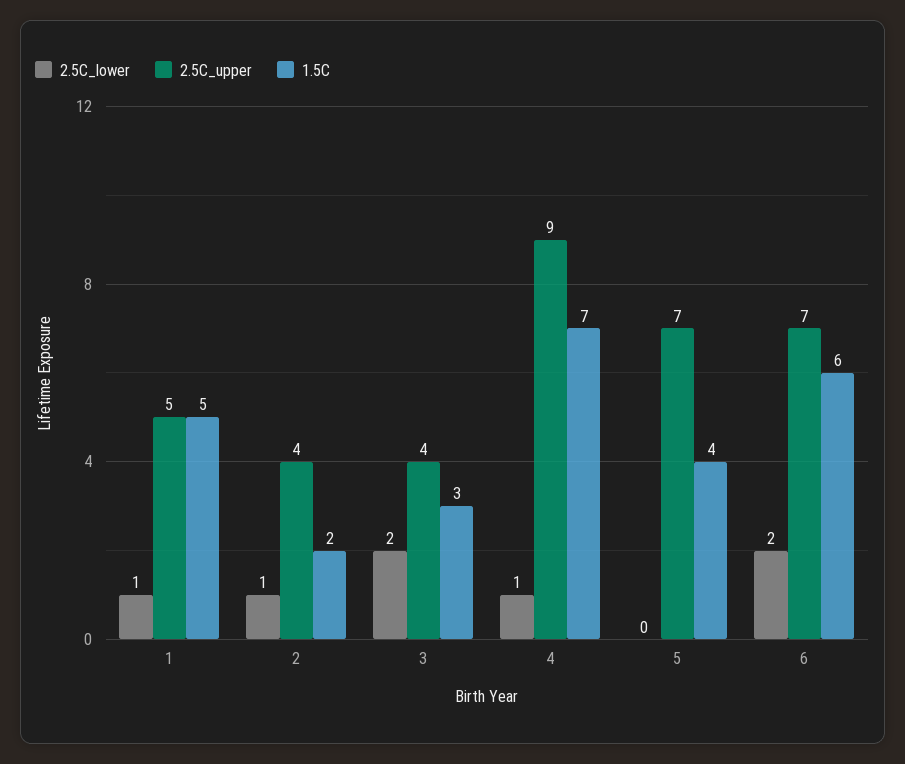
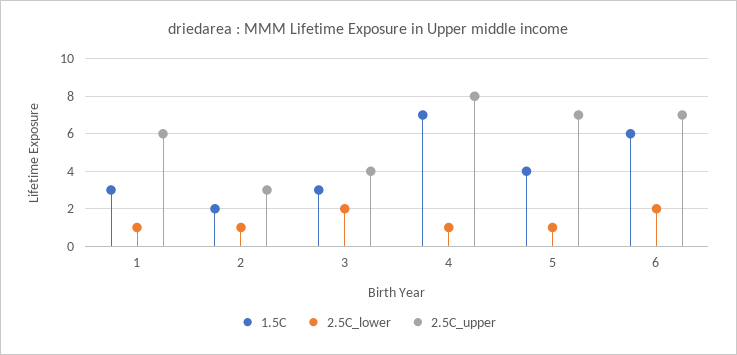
2.5C_upper, 1: 5 -> 6
1.5C, 1: 5 -> 3
2.5C_upper, 2: 4 -> 3
2.5C_upper, 4: 9 -> 8
2.5C_lower, 5: 0 -> 1

